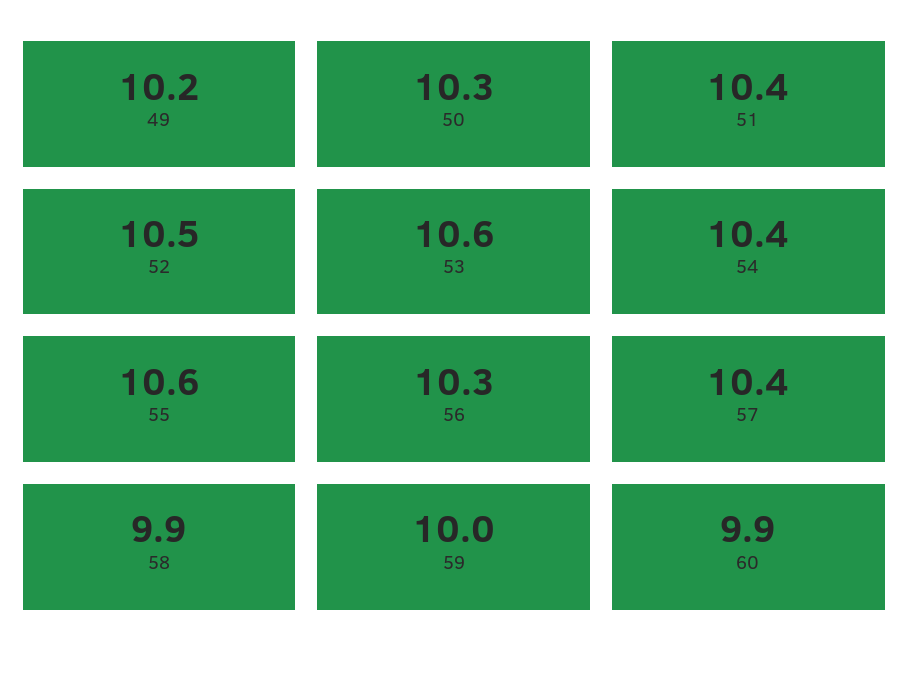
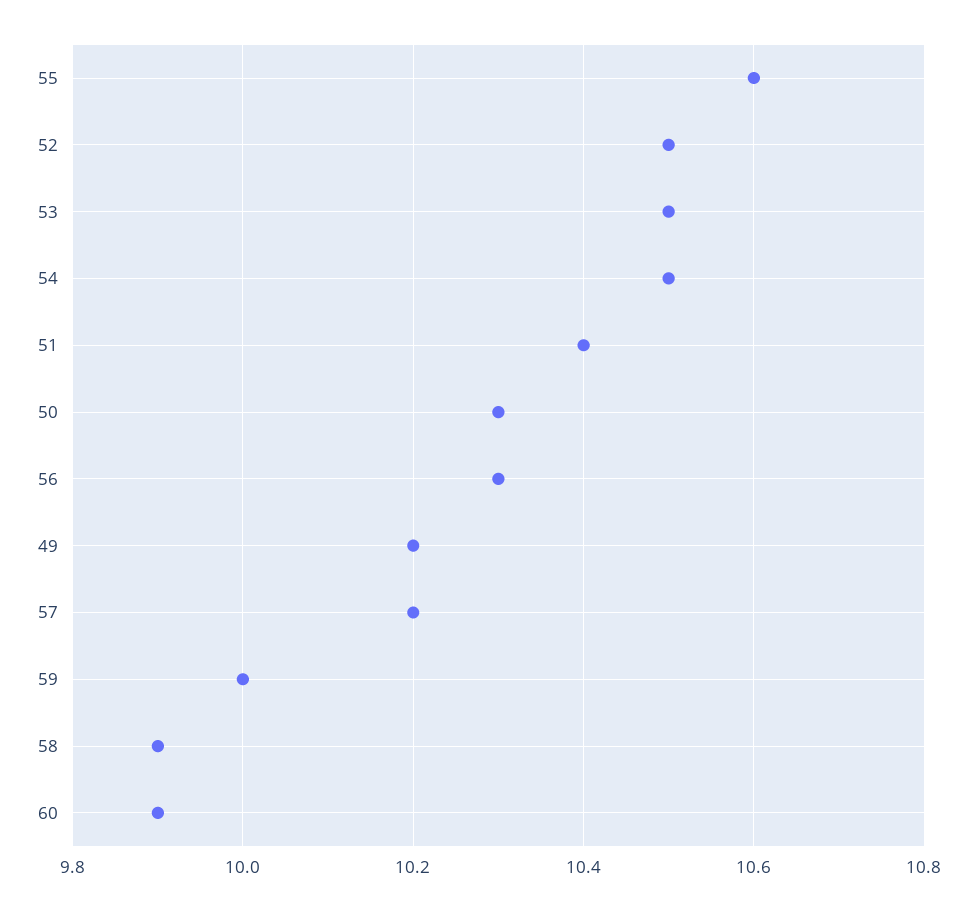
53: 10.6 -> 10.5
54: 10.4 -> 10.5
57: 10.4 -> 10.2

